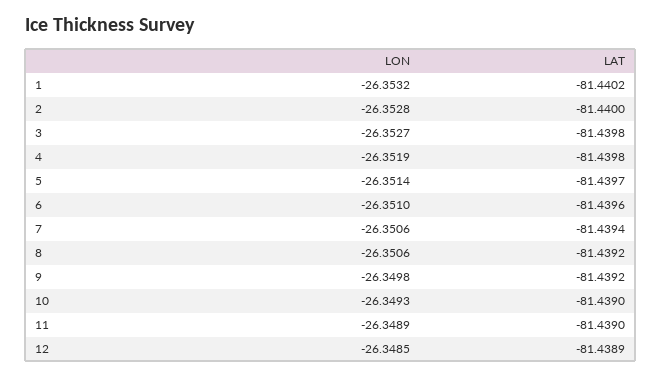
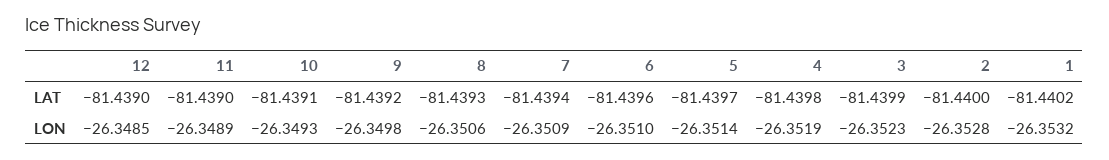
LON, 3: -26.3527 -> -26.3523
LAT, 3: -81.4398 -> -81.4399
LON, 7: -26.3506 -> -26.3509
LAT, 8: -81.4392 -> -81.4393
LAT, 10: -81.439 -> -81.4391
LAT, 12: -81.4389 -> -81.439

